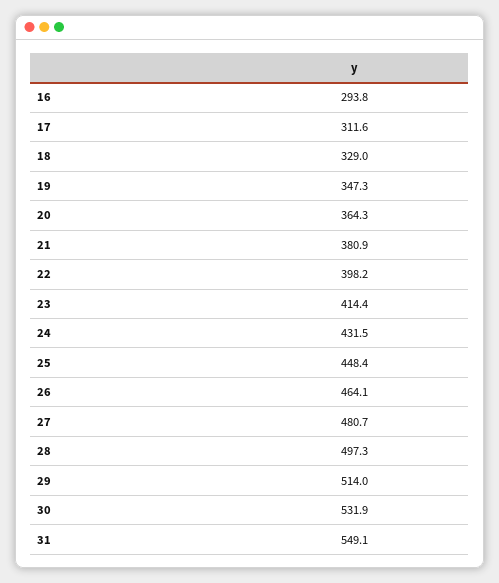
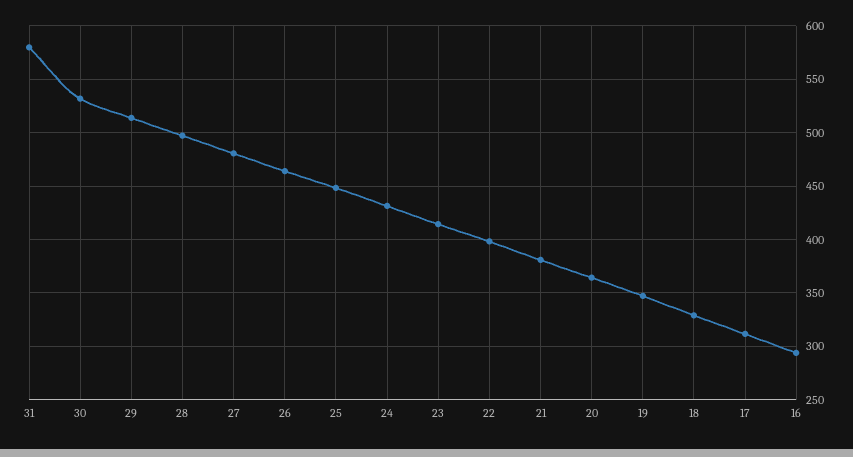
31: 549.1 -> 580

